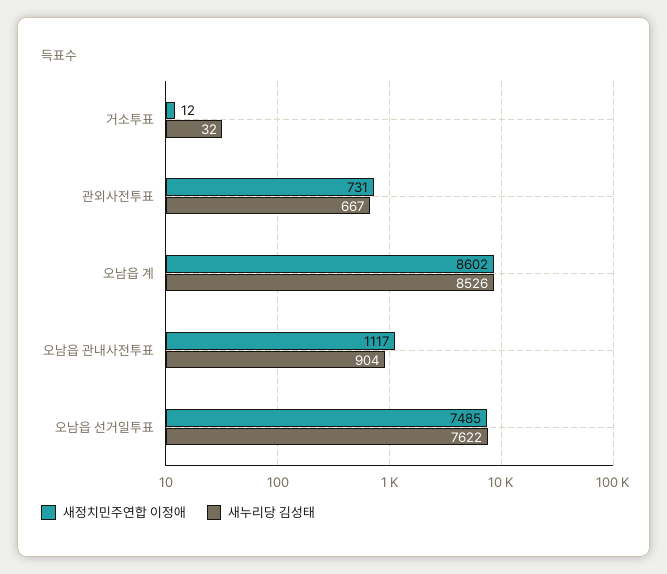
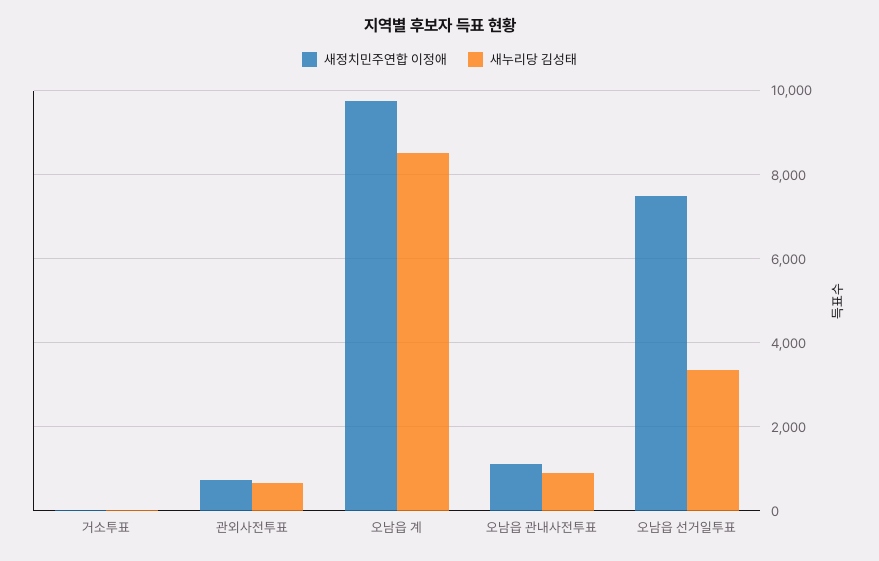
새정치민주연합 이정애, 오남읍 계: 8602 -> 9800
새누리당 김성태, 오남읍 선거일투표: 7622 -> 3400

